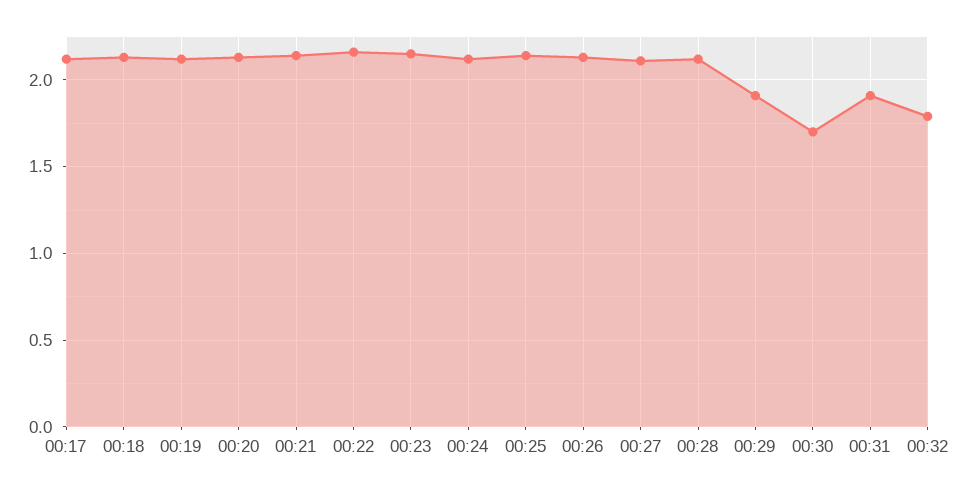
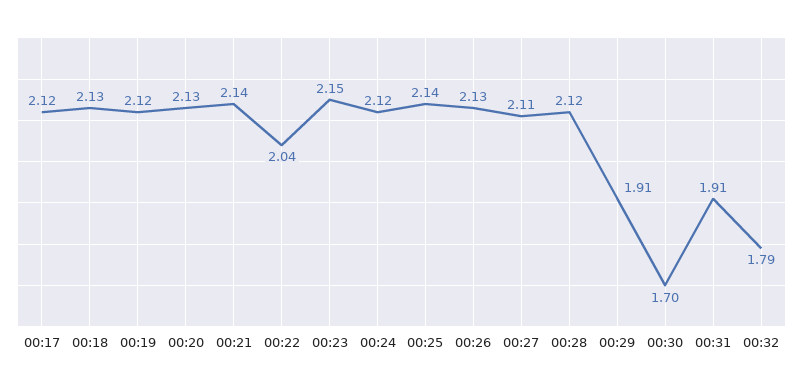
00:22: 2.15 -> 2.04

